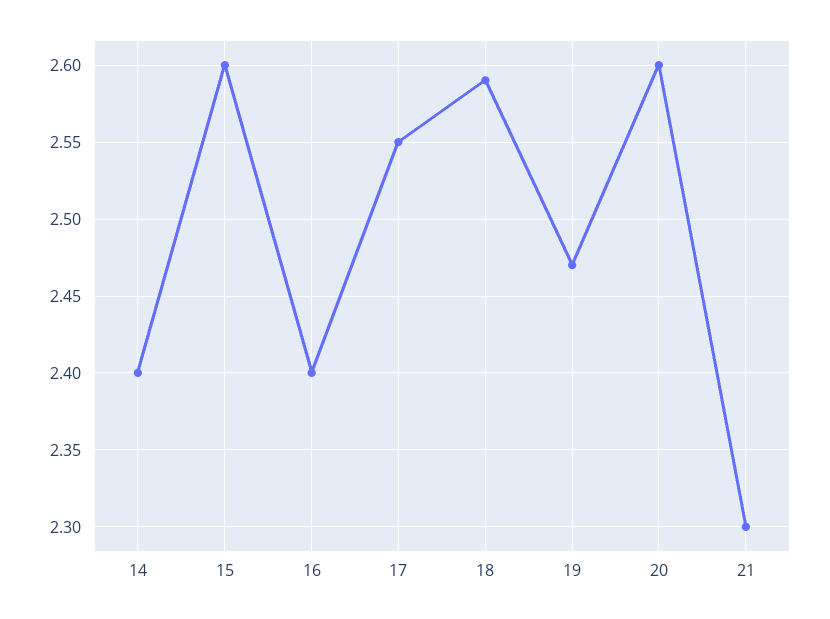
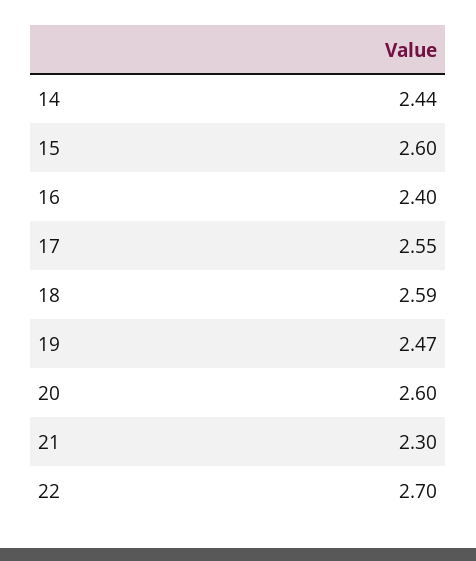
14: 2.4 -> 2.44
22: none -> 2.7

